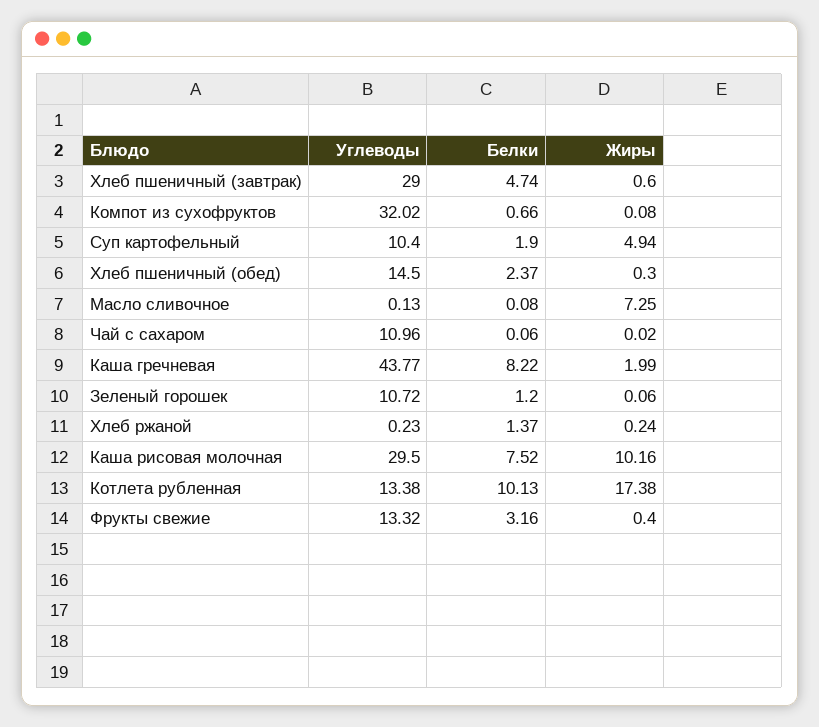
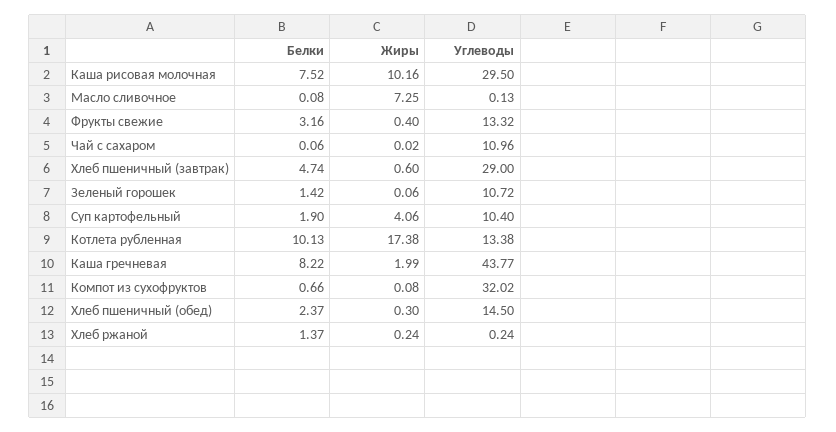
Жиры, Суп картофельный: 4.94 -> 4.06
Белки, Зеленый горошек: 1.2 -> 1.42
Углеводы, Хлеб ржаной: 0.23 -> 0.24

